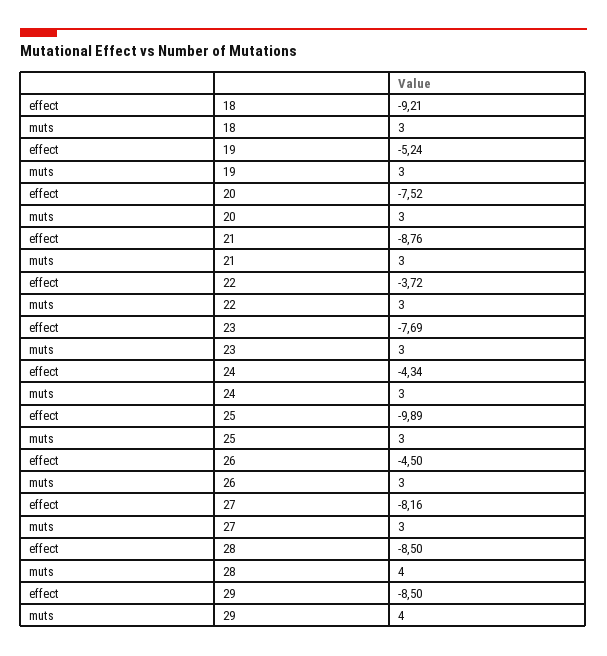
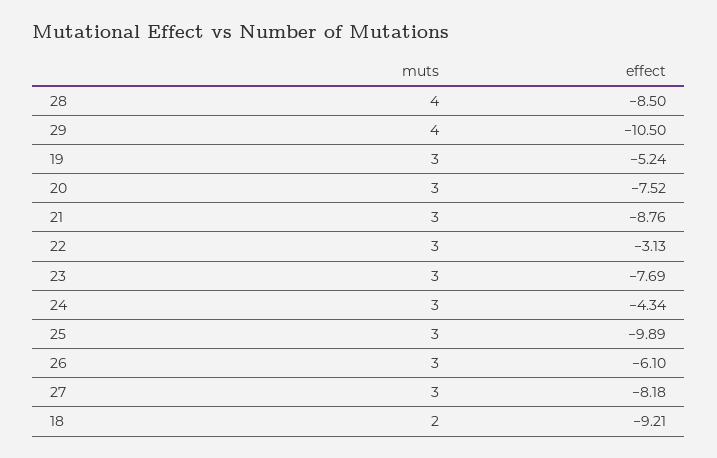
muts, 18: 3 -> 2
effect, 22: -3.72 -> -3.13
effect, 26: -4.5 -> -6.1
effect, 27: -8.16 -> -8.18
effect, 29: -8.5 -> -10.5

